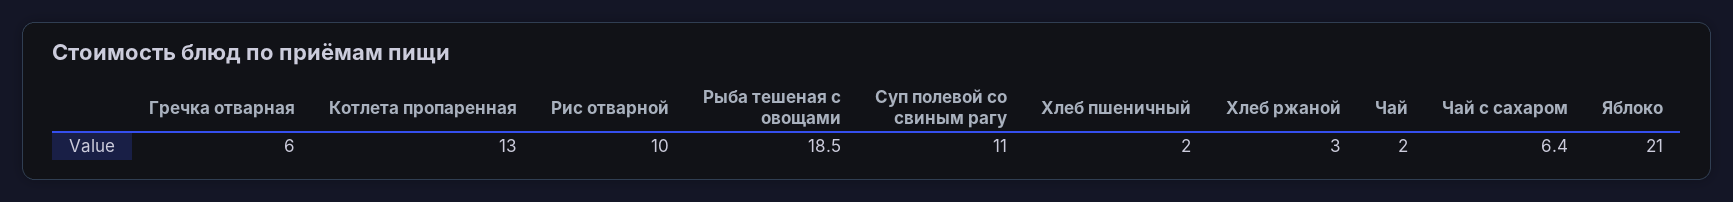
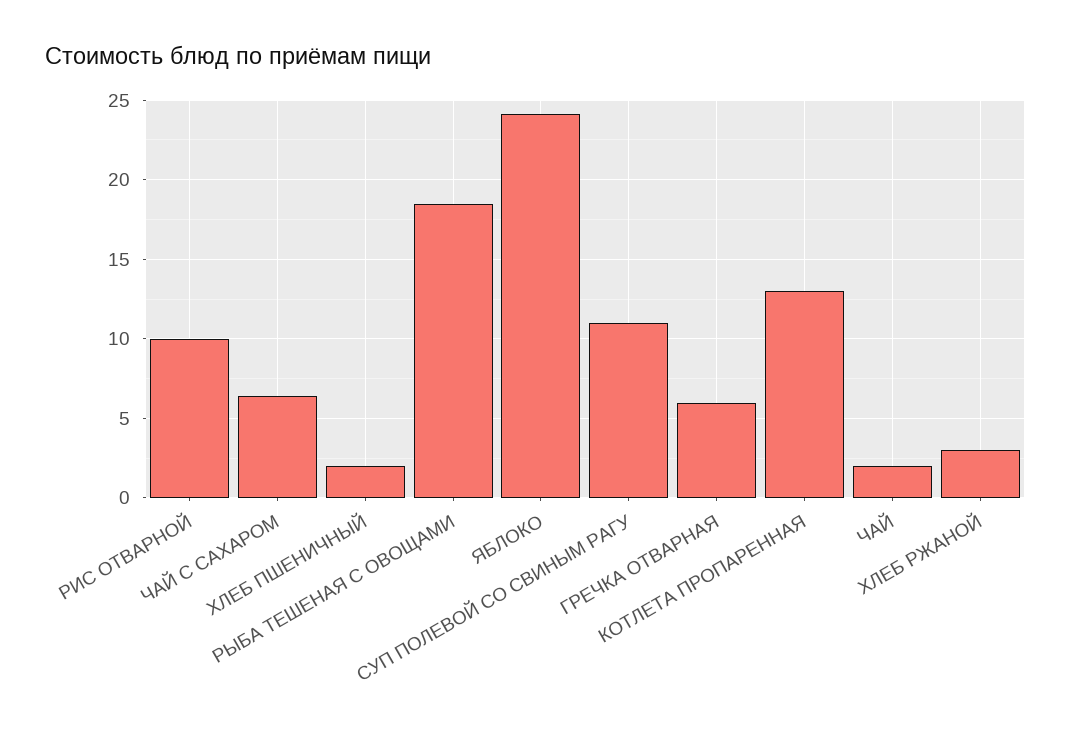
Яблоко: 21 -> 24

